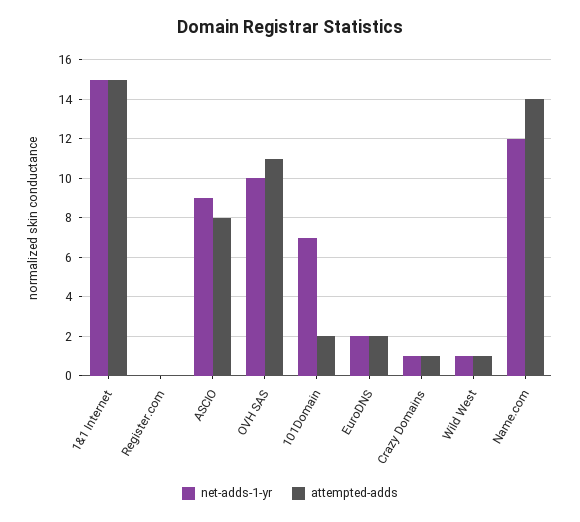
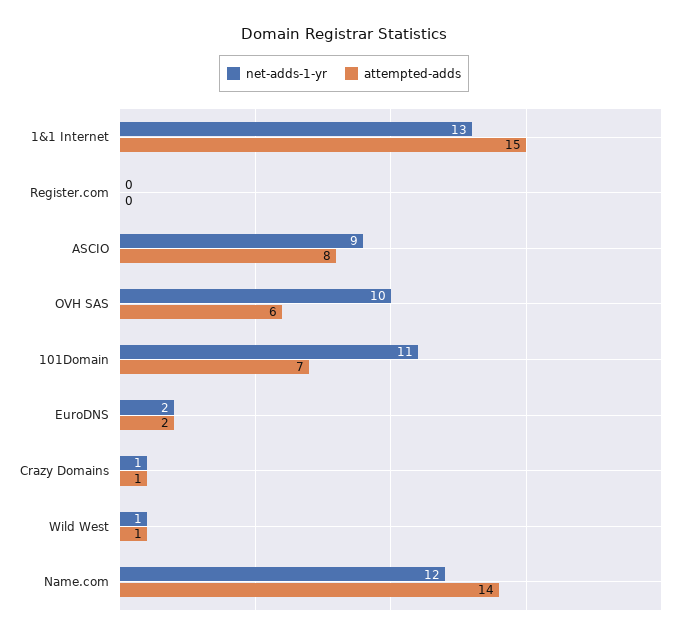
net-adds-1-yr, 1&1 Internet: 15 -> 13
attempted-adds, OVH SAS: 11 -> 6
net-adds-1-yr, 101Domain: 7 -> 11
attempted-adds, 101Domain: 2 -> 7

